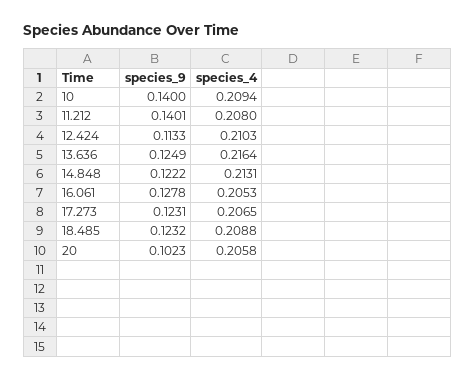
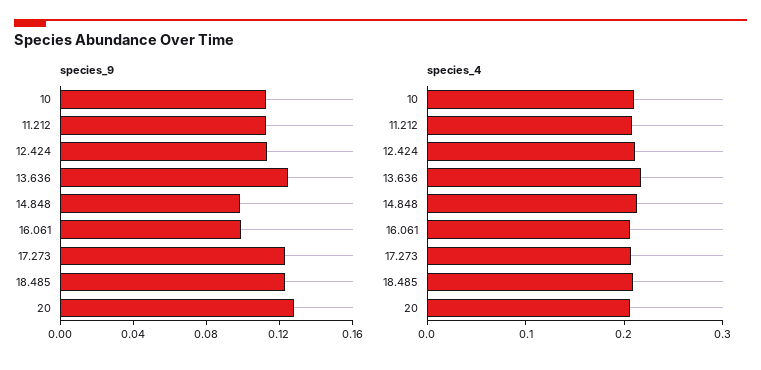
species_9, 10: 0.14 -> 0.11
species_9, 11.212: 0.1401 -> 0.11
species_9, 14.848: 0.1222 -> 0.1
species_9, 16.061: 0.1278 -> 0.1
species_9, 20: 0.1023 -> 0.13

